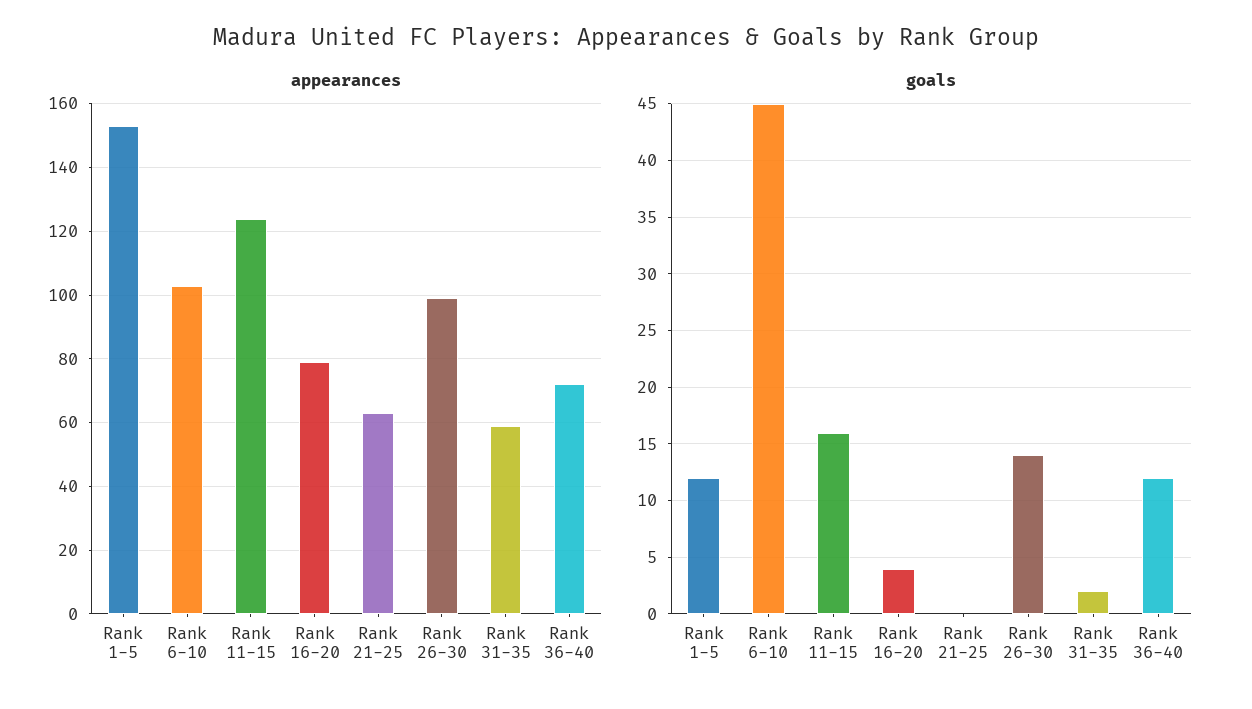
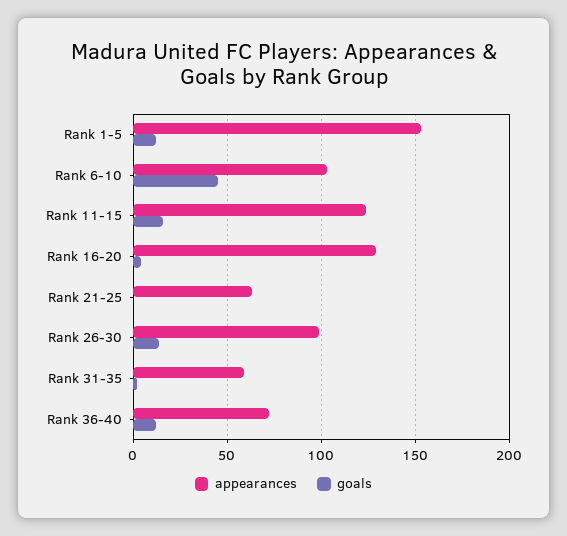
appearances, Rank 16-20: 80 -> 130

